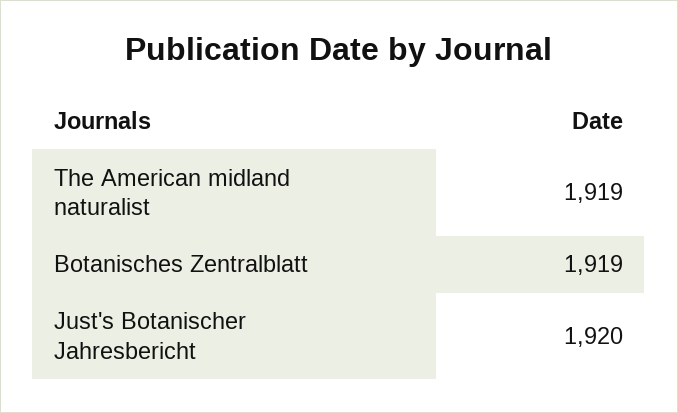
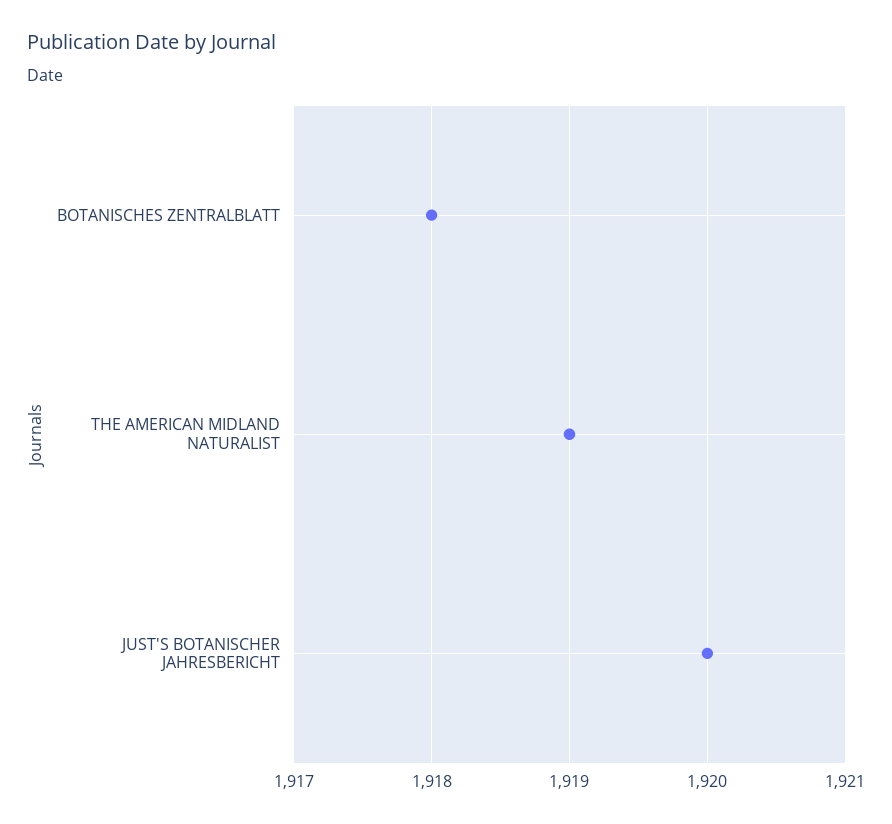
Botanisches Zentralblatt: 1919 -> 1918

